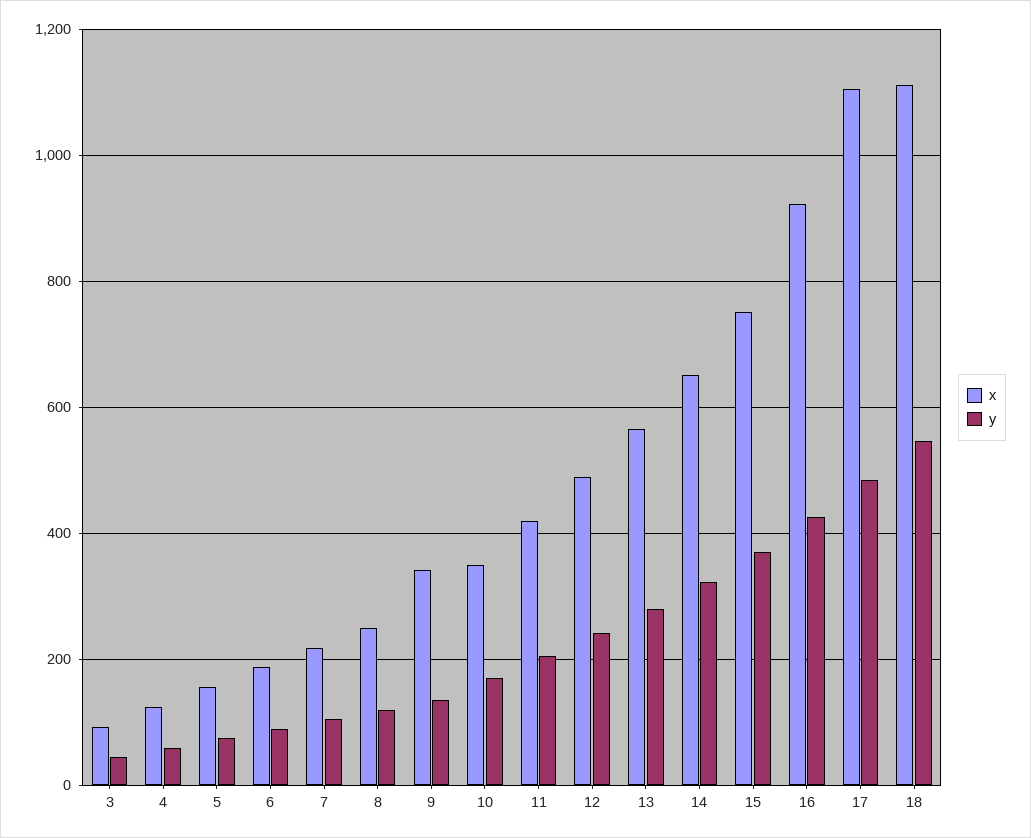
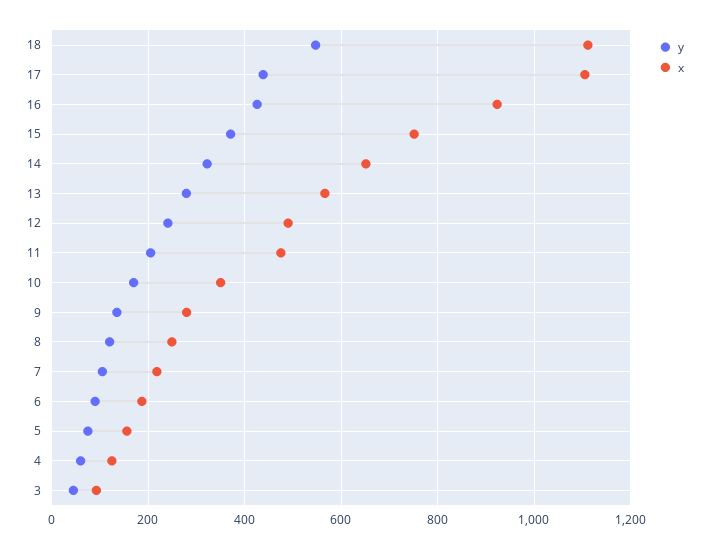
x, 9: 340 -> 280
x, 11: 420 -> 480
y, 17: 480 -> 440

